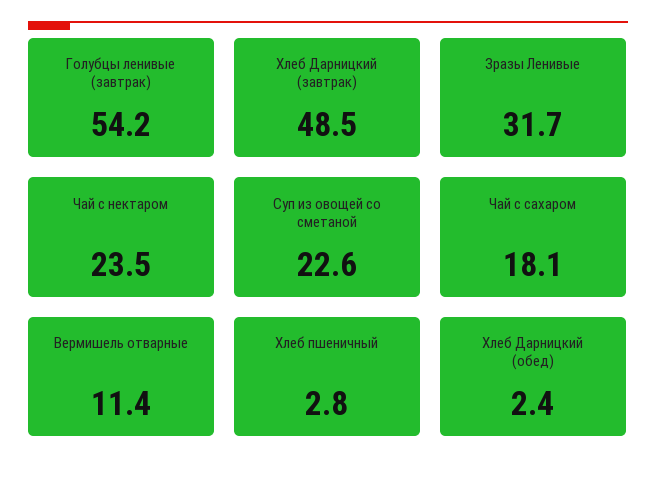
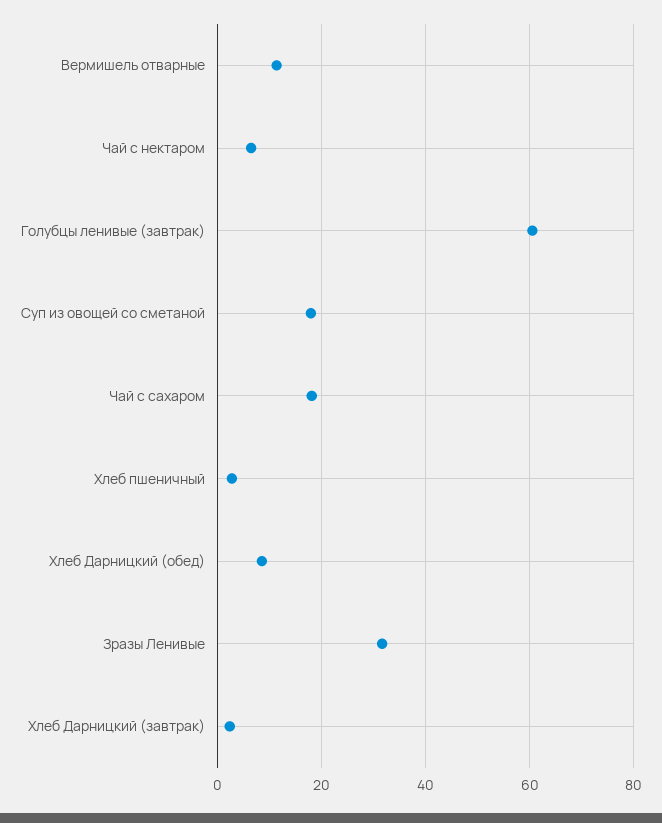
Голубцы ленивые (завтрак): 54.2 -> 60
Хлеб Дарницкий (завтрак): 48.5 -> 2
Чай с нектаром: 23.5 -> 6
Суп из овощей со сметаной: 22.6 -> 18
Хлеб Дарницкий (обед): 2.4 -> 8

